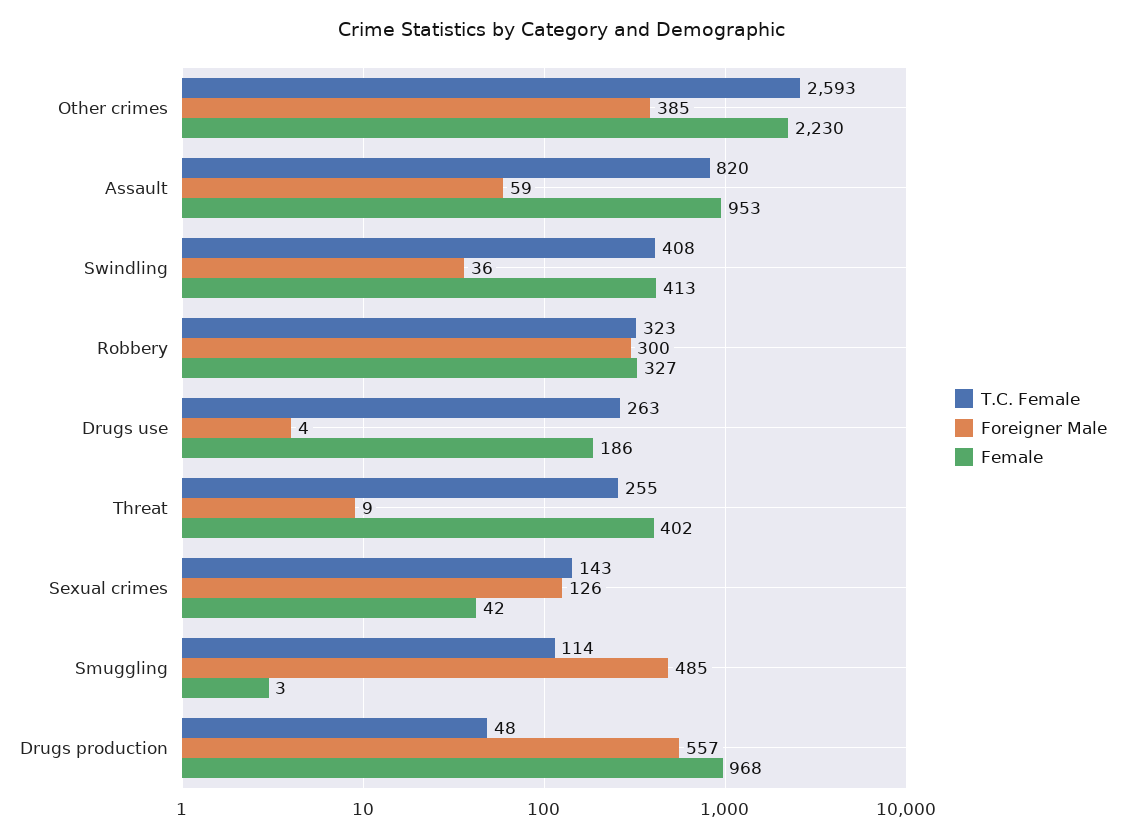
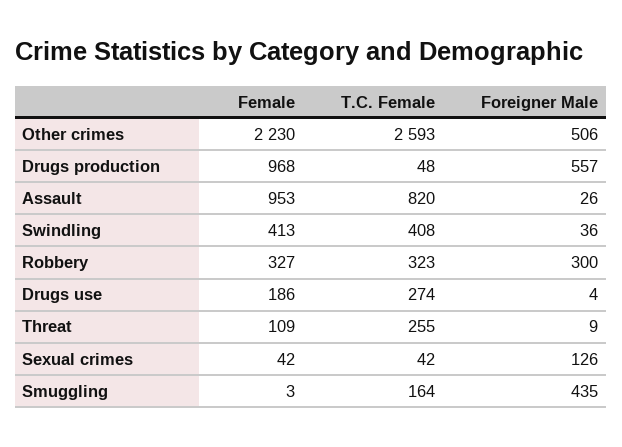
Foreigner Male, Other crimes: 385 -> 506
Foreigner Male, Assault: 59 -> 26
T.C. Female, Drugs use: 263 -> 274
Female, Threat: 402 -> 109
T.C. Female, Sexual crimes: 143 -> 42
T.C. Female, Smuggling: 114 -> 164
Foreigner Male, Smuggling: 485 -> 435

